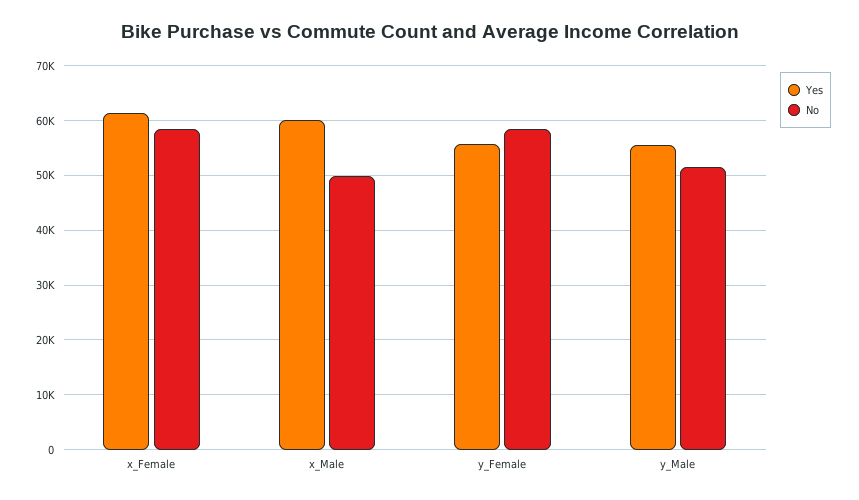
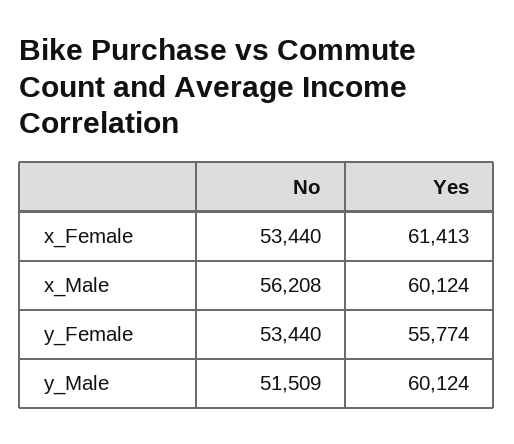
No, x_Female: 58000 -> 53440
No, x_Male: 50000 -> 56208
No, y_Female: 58000 -> 53440
Yes, y_Male: 56000 -> 60124

